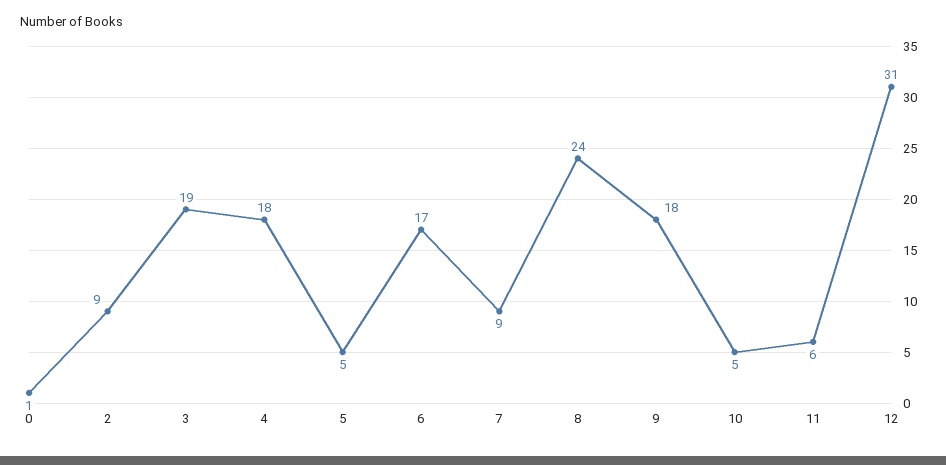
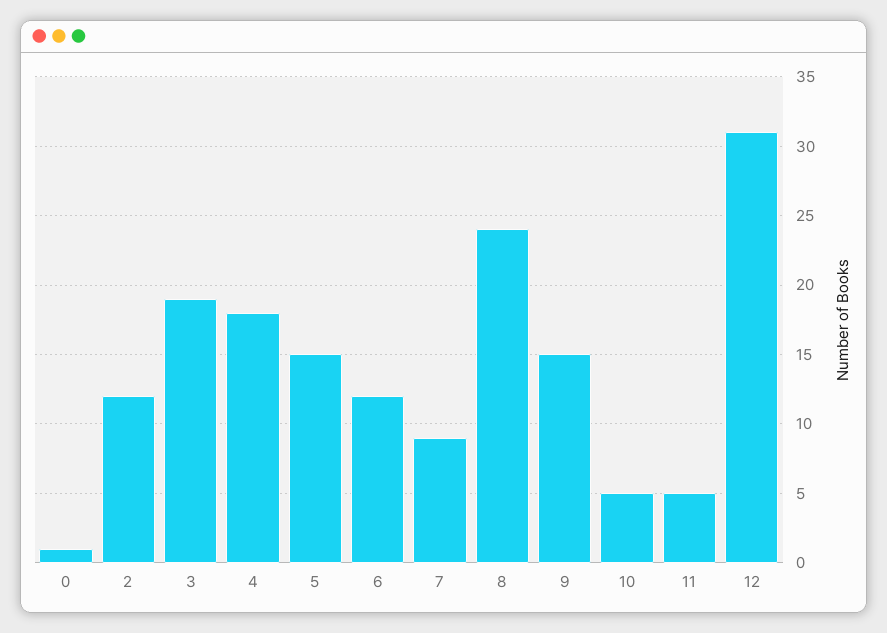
2: 9 -> 12
5: 5 -> 15
6: 17 -> 12
9: 18 -> 15
11: 6 -> 5

